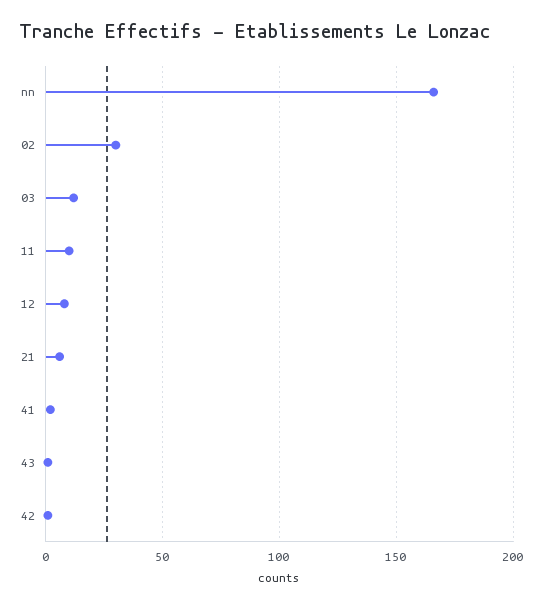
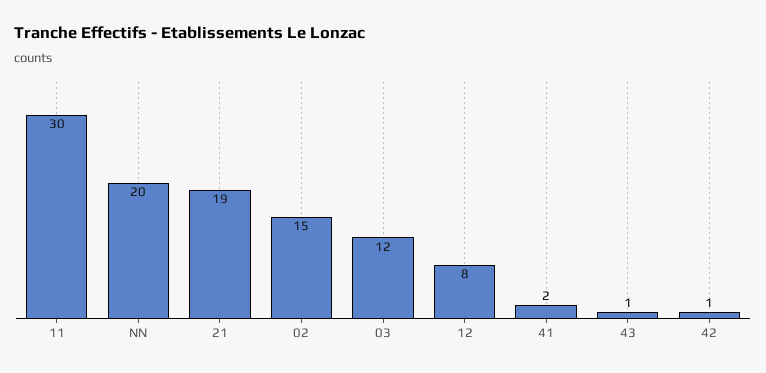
nn: 165 -> 20
02: 30 -> 15
11: 10 -> 30
21: 5 -> 19

